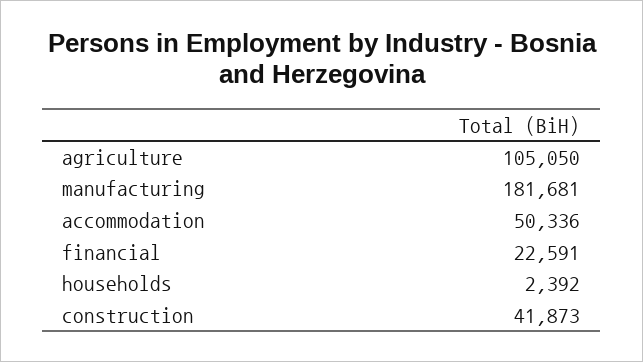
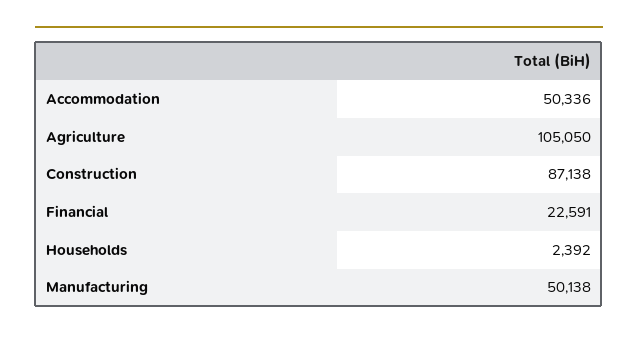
manufacturing: 181681 -> 50138
construction: 41873 -> 87138

